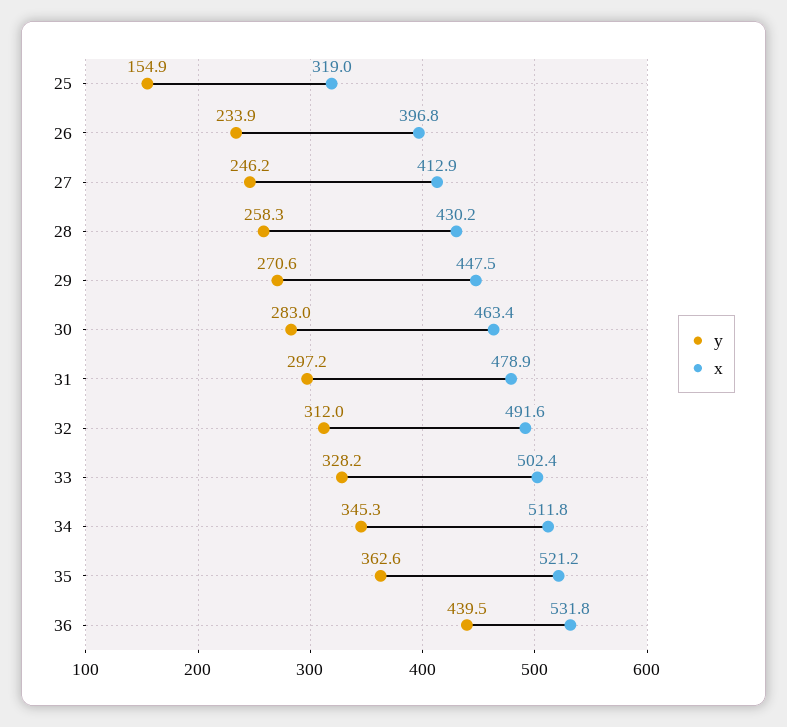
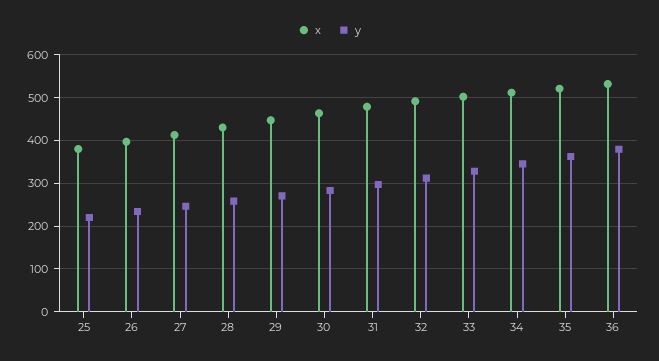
y, 25: 154.9 -> 220
x, 25: 319 -> 380
y, 36: 439.5 -> 380

